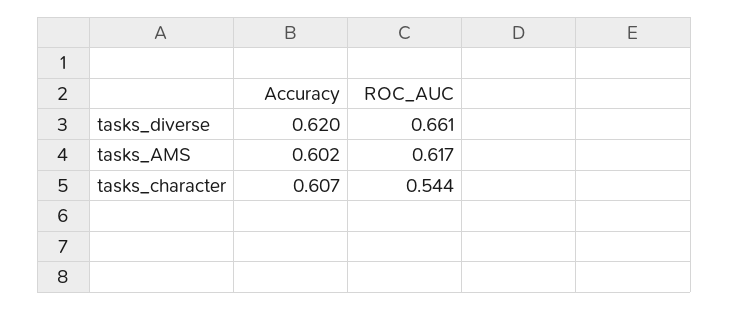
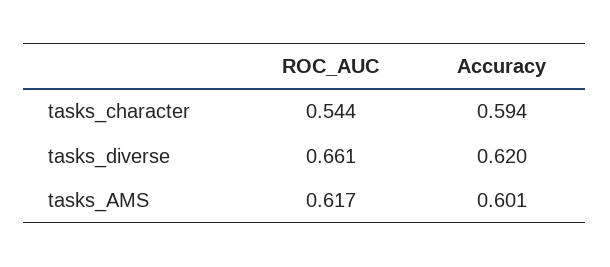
Accuracy, tasks_AMS: 0.602 -> 0.601
Accuracy, tasks_character: 0.607 -> 0.594

